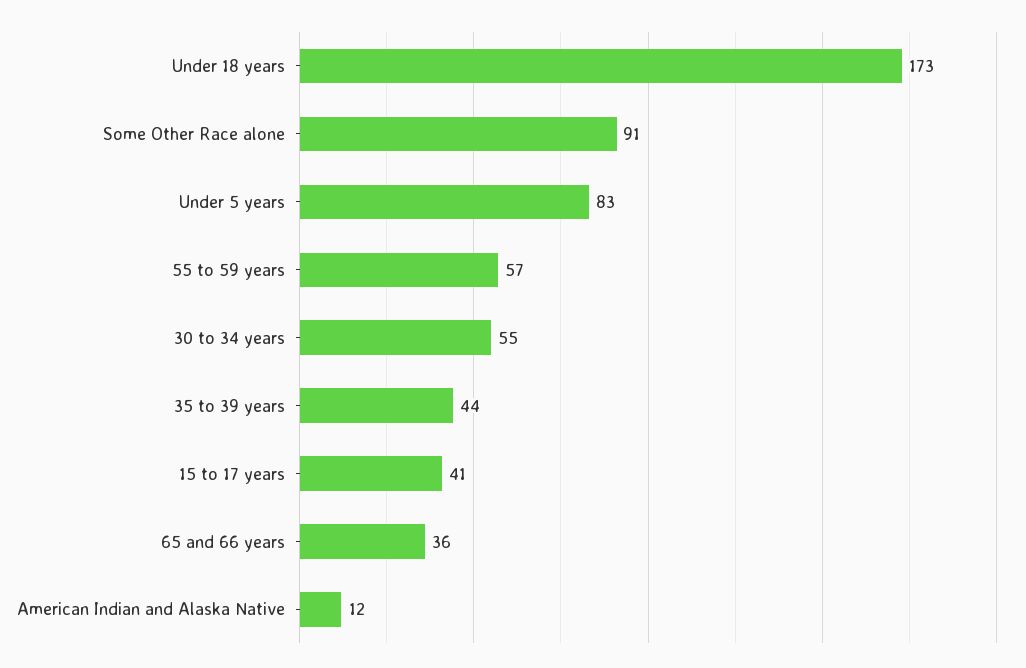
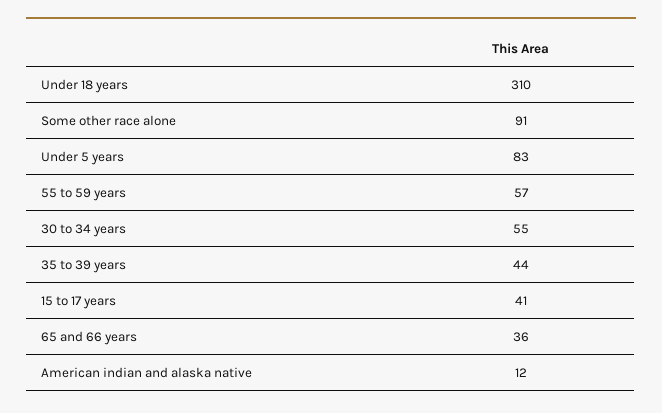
Under 18 years: 173 -> 310

